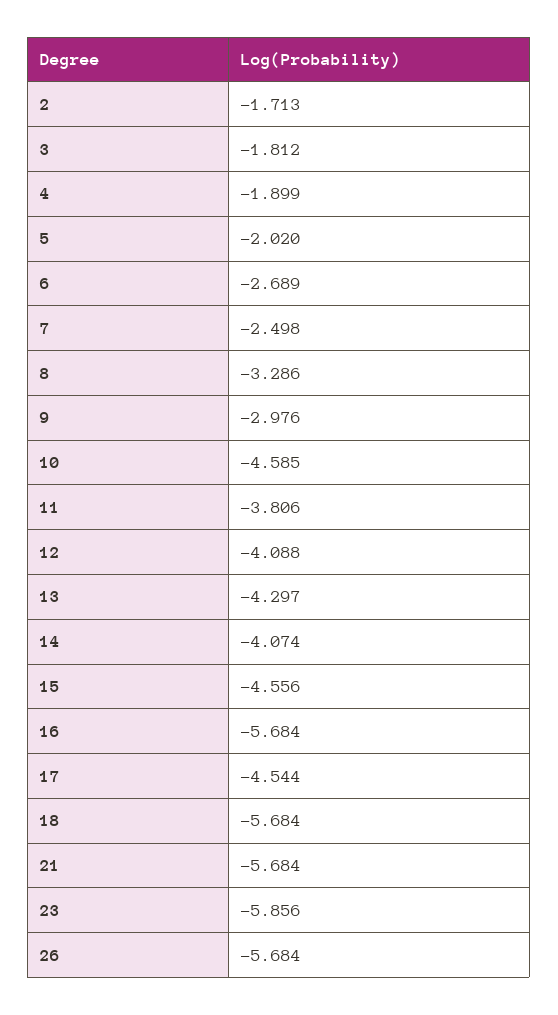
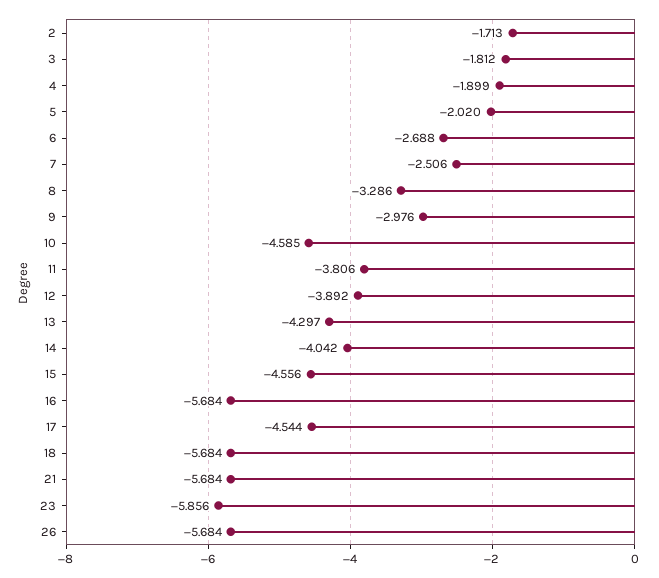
6: -2.689 -> -2.688
7: -2.498 -> -2.506
12: -4.088 -> -3.892
14: -4.074 -> -4.042

